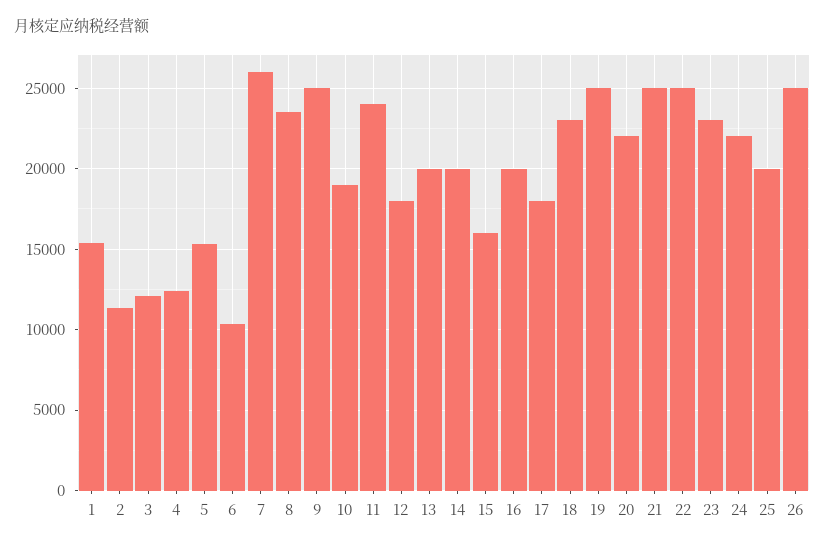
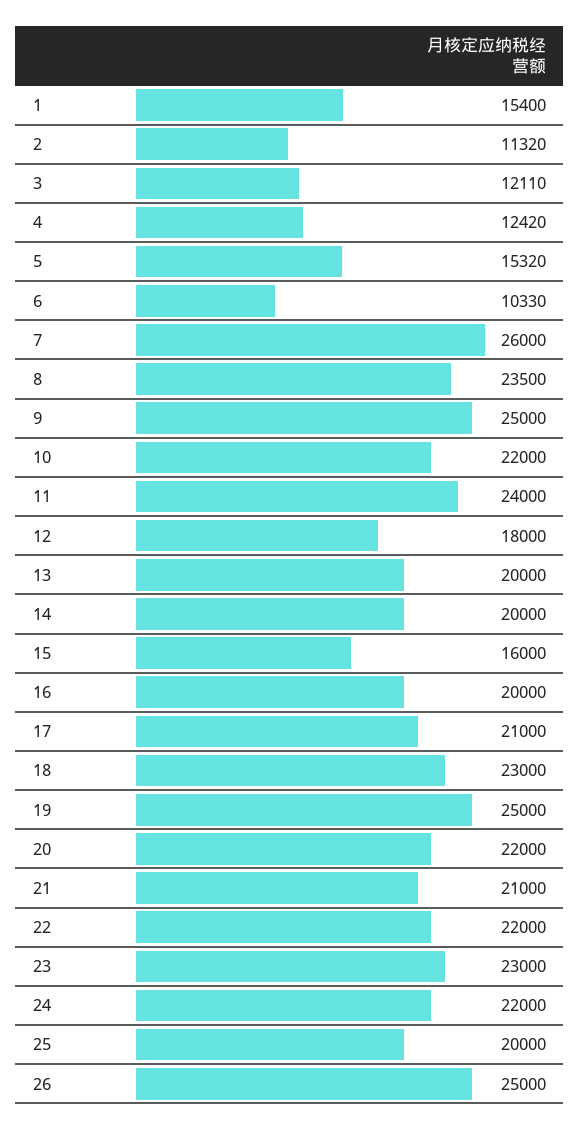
10: 19000 -> 22000
17: 18000 -> 21000
21: 25000 -> 21000
22: 25000 -> 22000

